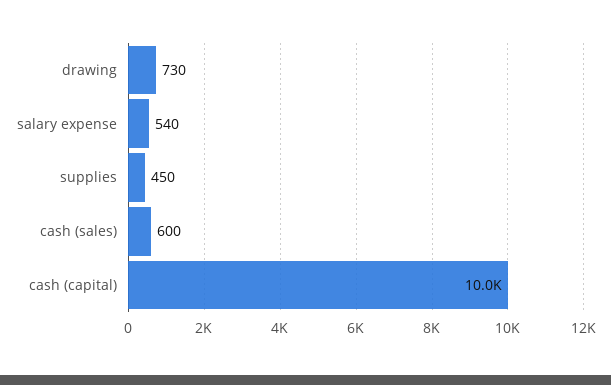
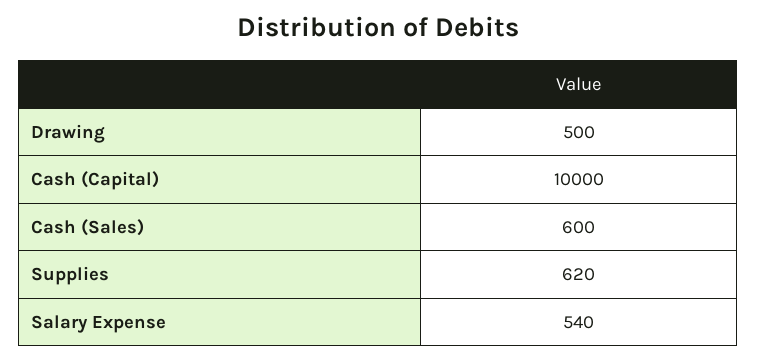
drawing: 730 -> 500
supplies: 450 -> 620

